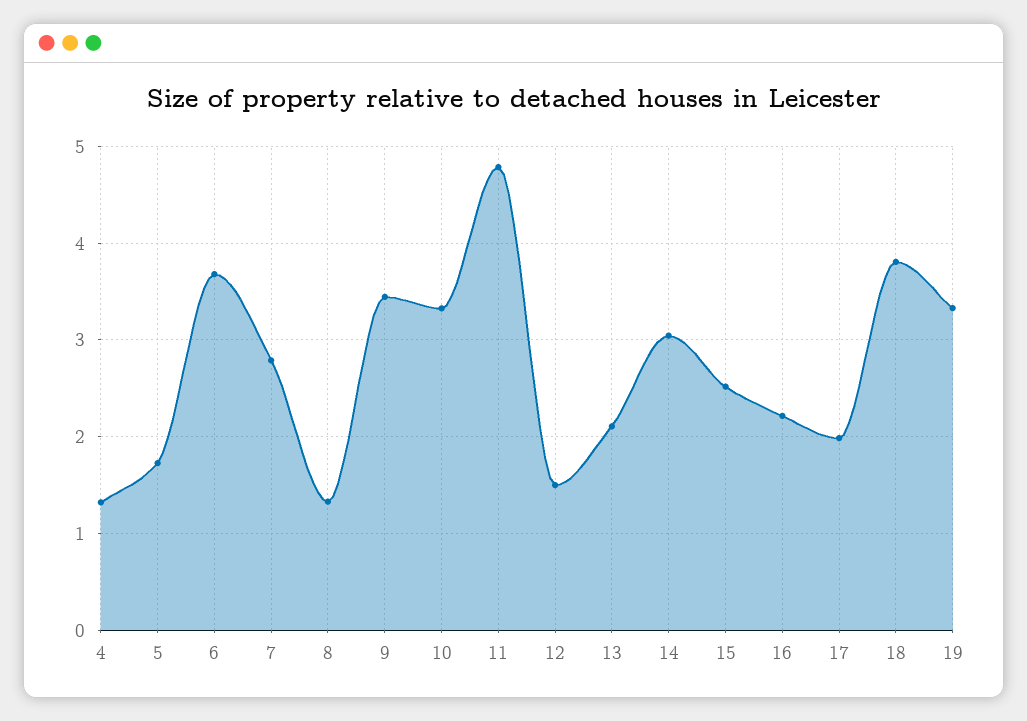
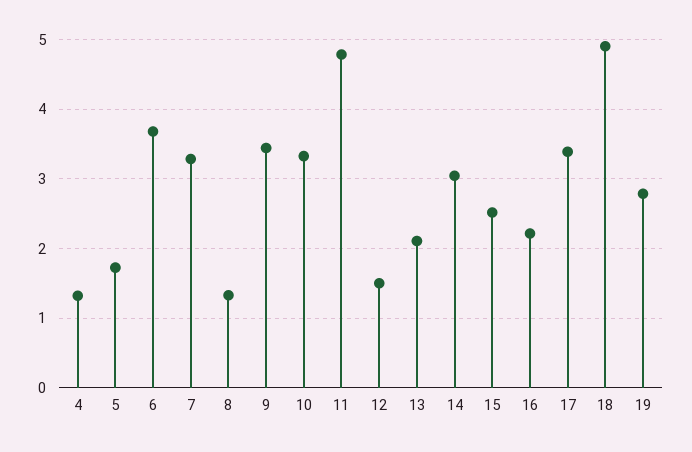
7: 2.8 -> 3.3
17: 2 -> 3.4
18: 3.8 -> 4.9
19: 3.3 -> 2.8

